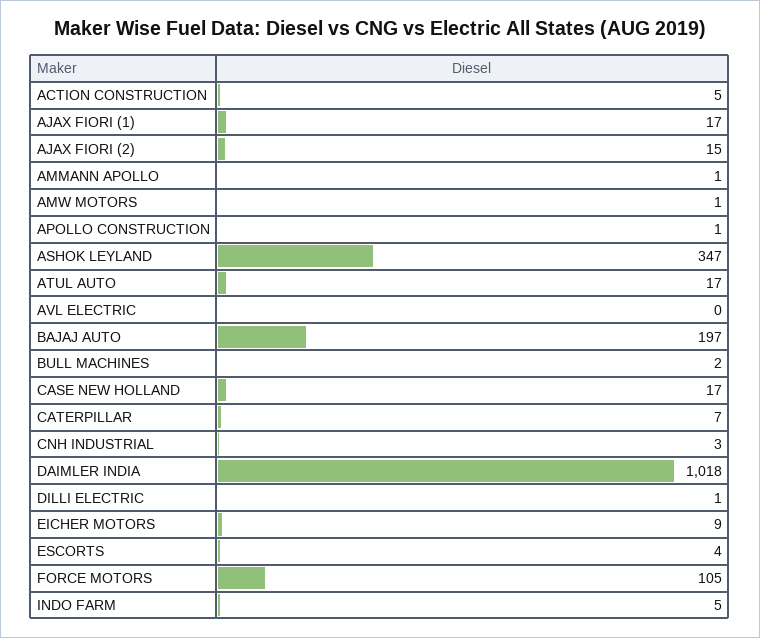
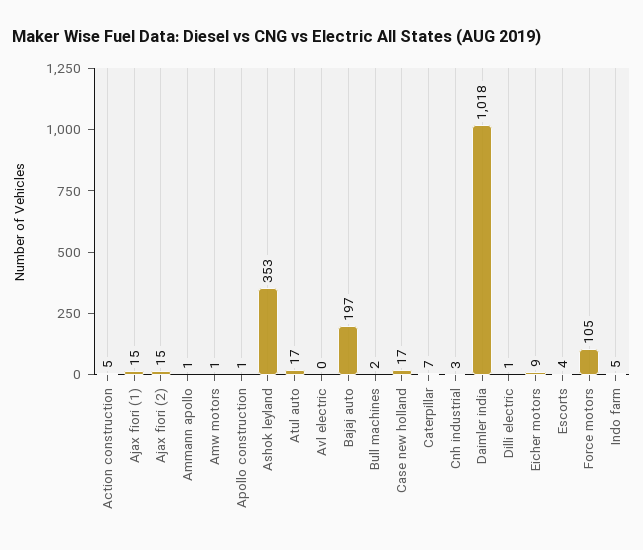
AJAX FIORI (1): 17 -> 15
ASHOK LEYLAND: 347 -> 353

